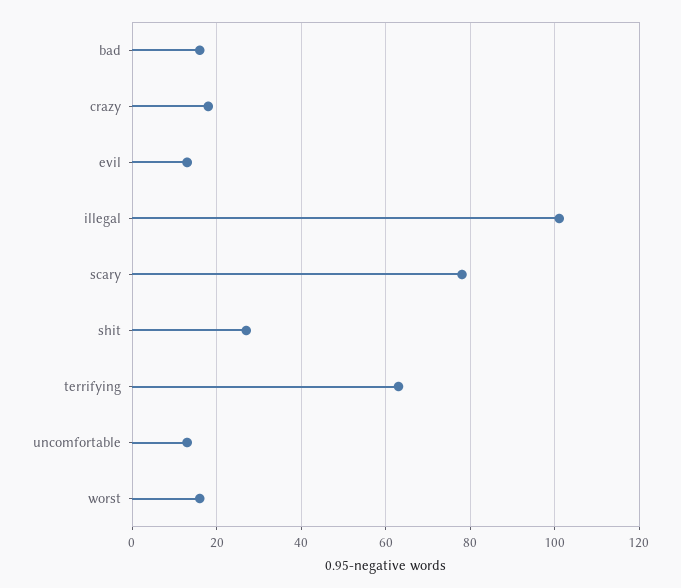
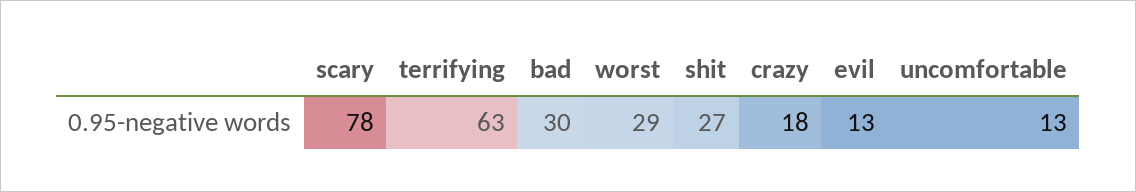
bad: 15 -> 30
illegal: 100 -> none
worst: 15 -> 29

